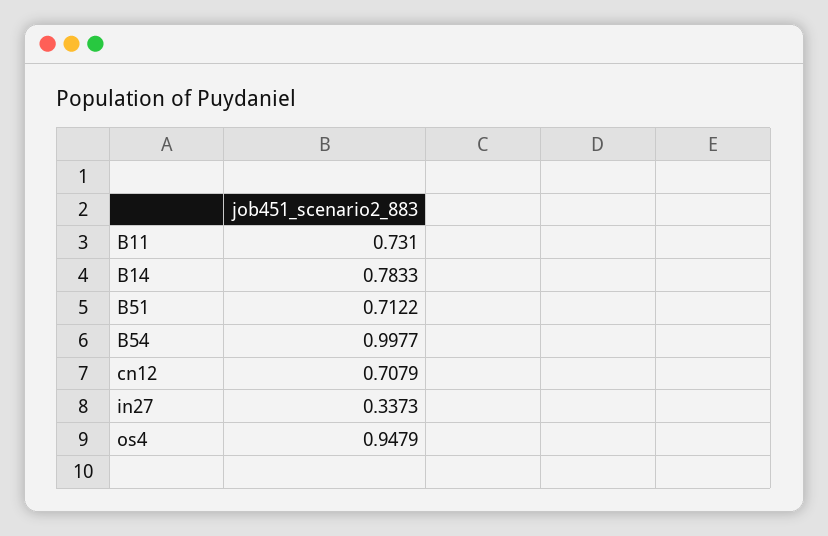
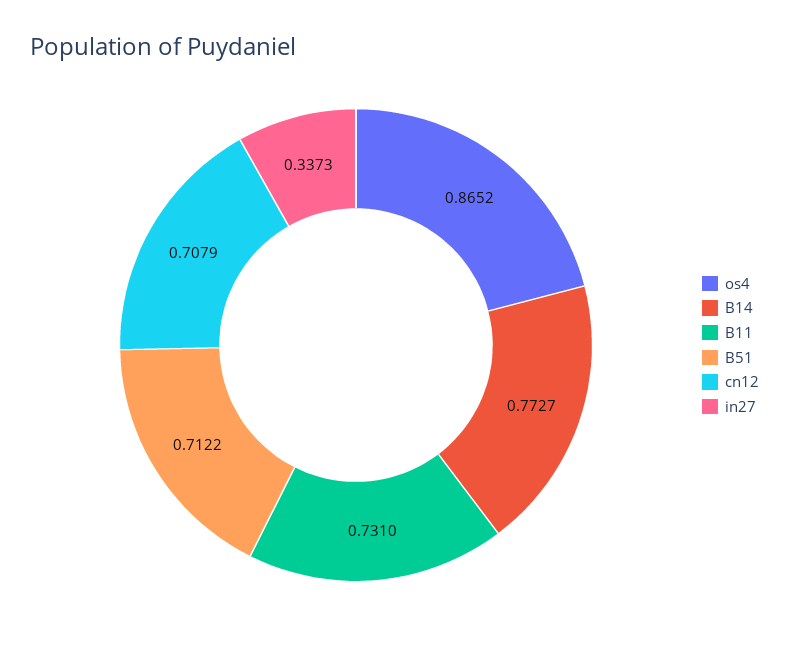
B14: 0.7833 -> 0.7727
B54: 0.9977 -> none
os4: 0.9479 -> 0.8652

